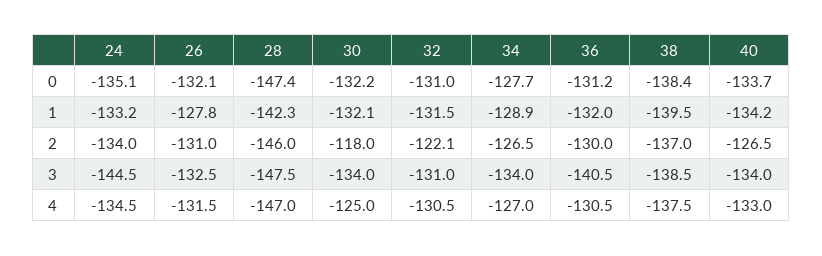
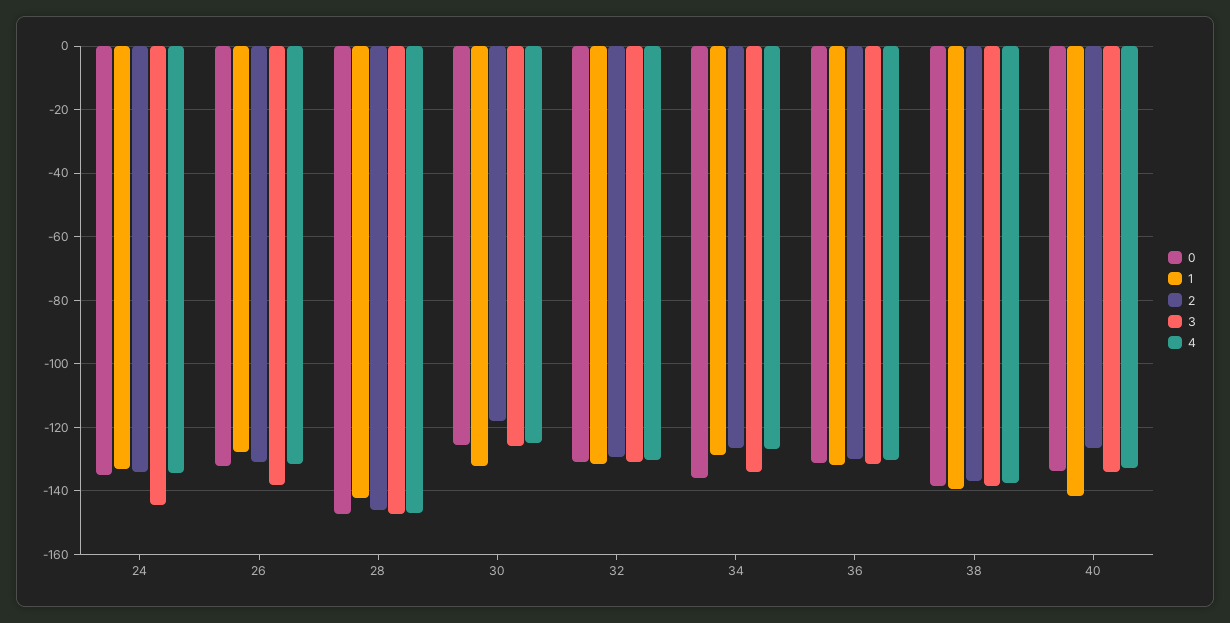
0, 30: -132.2 -> -126
0, 34: -127.7 -> -136
1, 40: -134.2 -> -142
2, 32: -122.1 -> -130
3, 26: -132.5 -> -138
3, 30: -134 -> -126
3, 36: -140.5 -> -132

